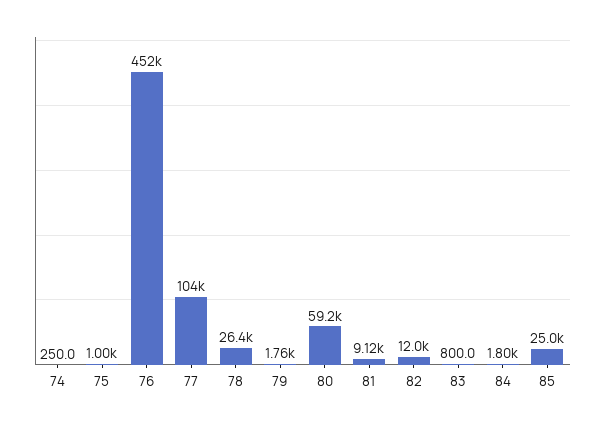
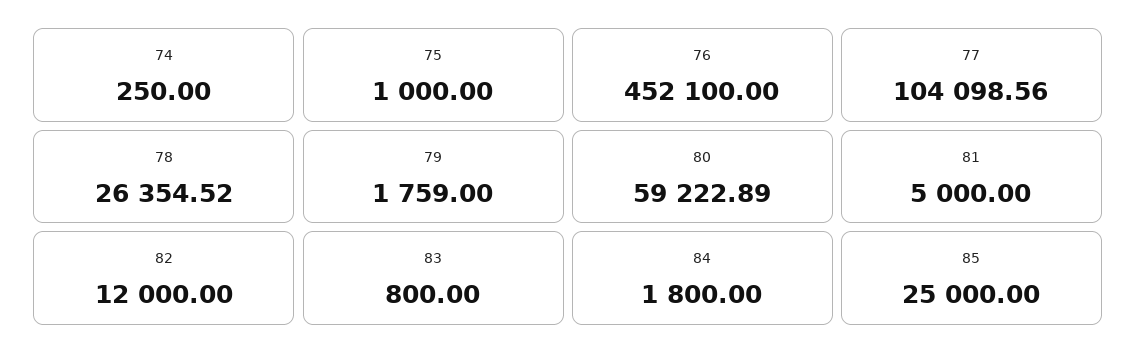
81: 9120 -> 5000

